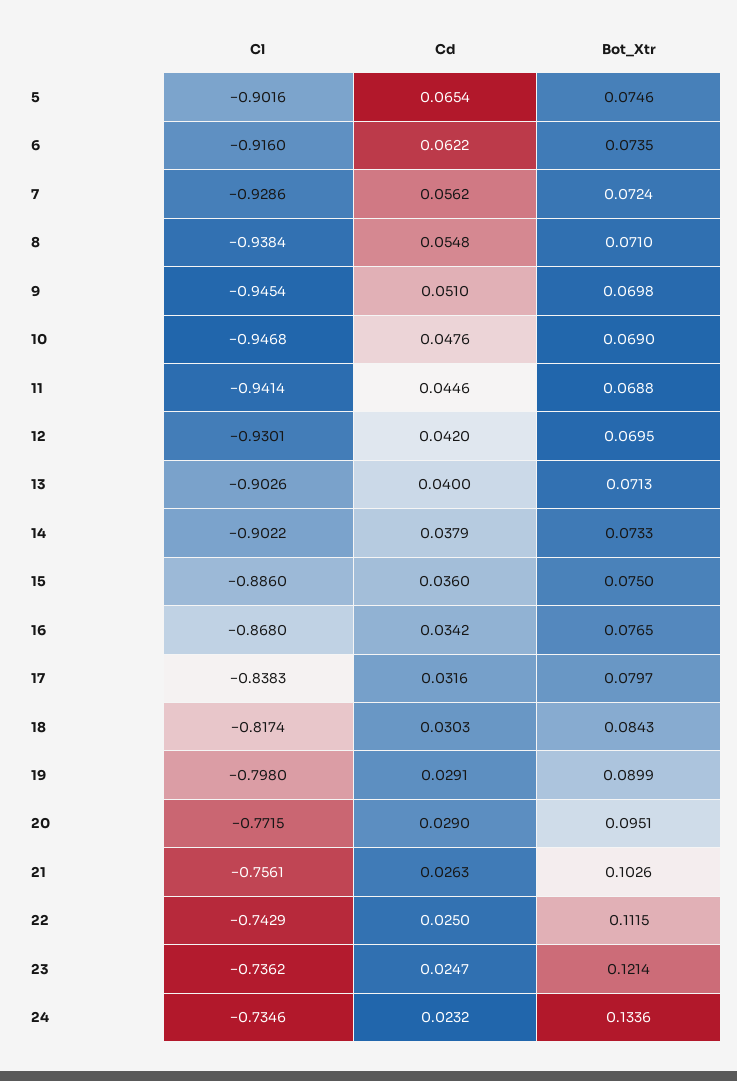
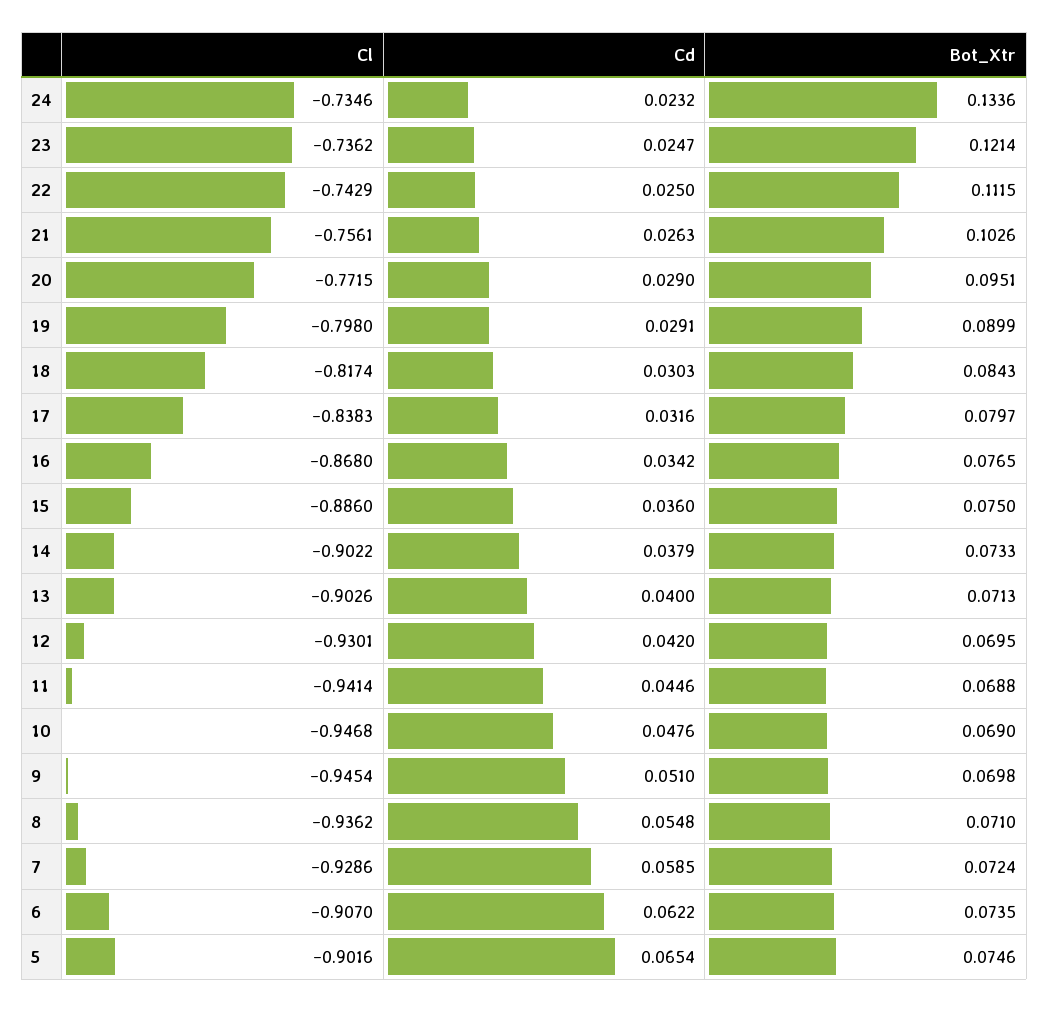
Cl, 6: -0.916 -> -0.907
Cd, 7: 0.0562 -> 0.0585
Cl, 8: -0.9384 -> -0.9362

